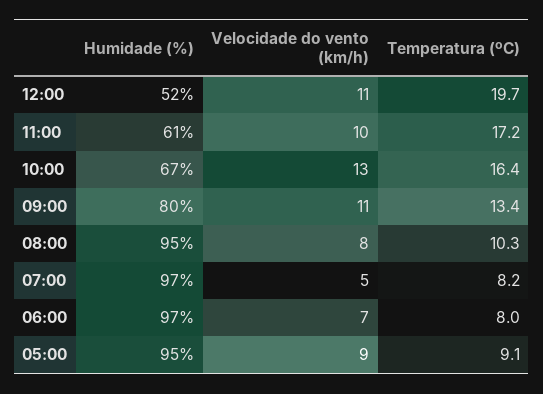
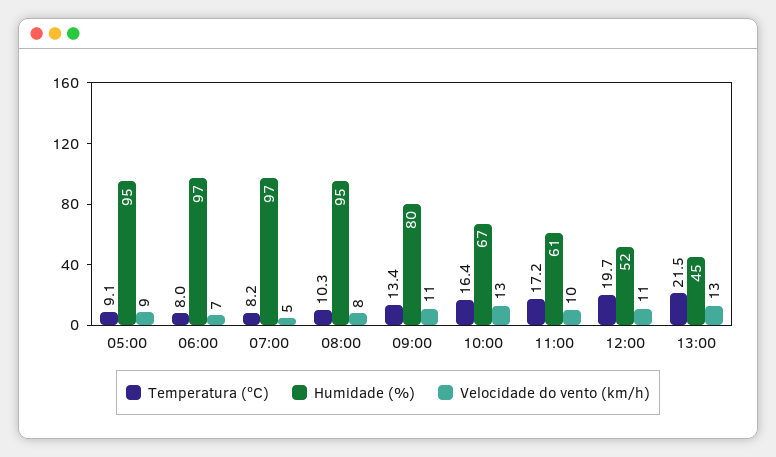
Temperatura (ºC), 13:00: none -> 21.5
Humidade (%), 13:00: none -> 45
Velocidade do vento (km/h), 13:00: none -> 13

